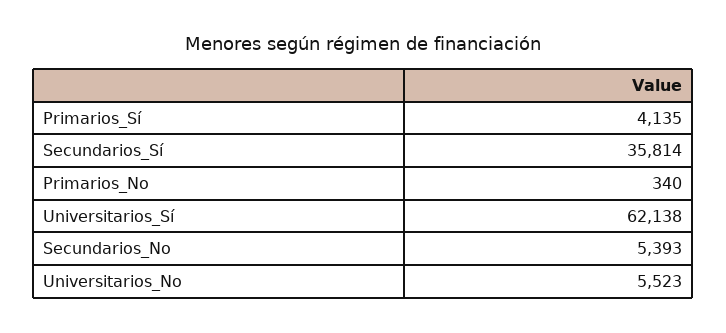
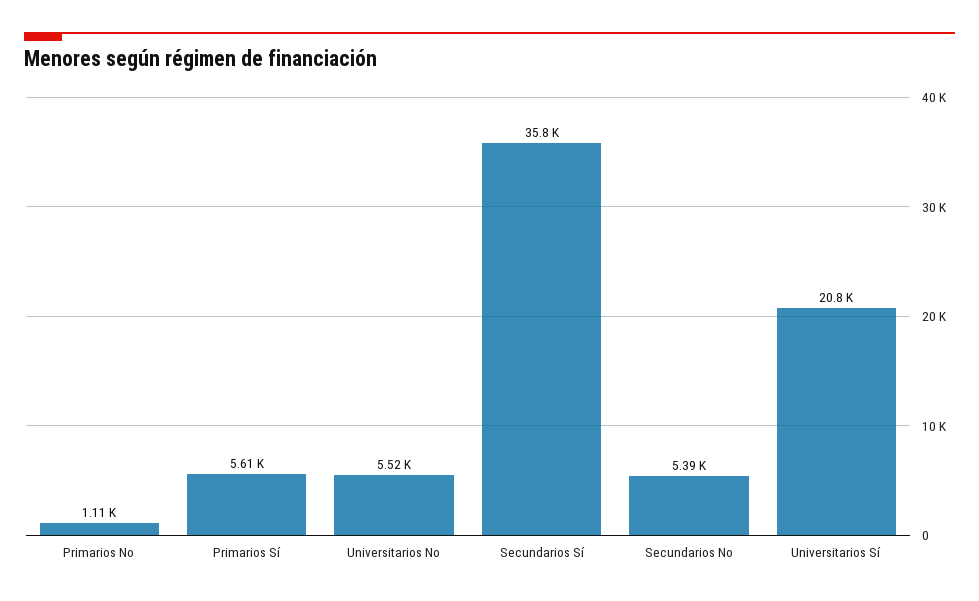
Primarios_Sí: 4135 -> 5610
Primarios_No: 340 -> 1110
Universitarios_Sí: 62138 -> 20800

